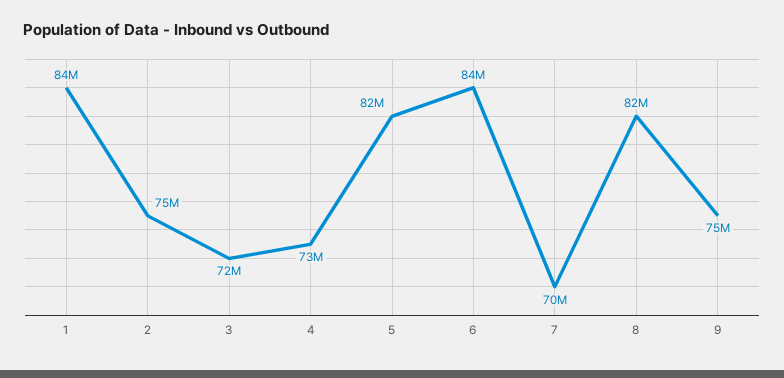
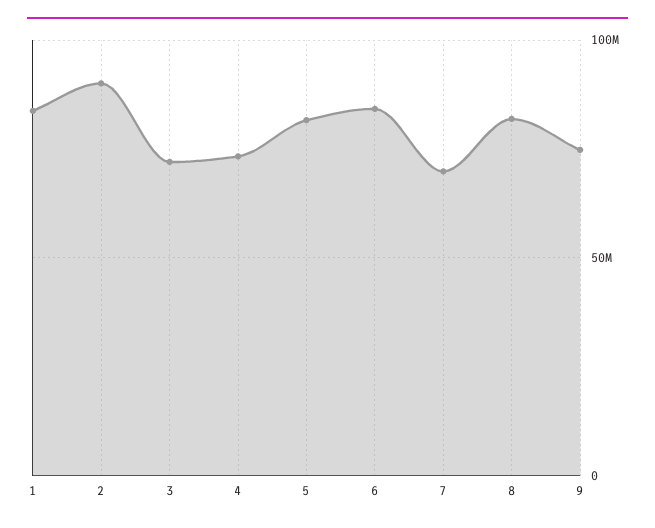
2: 75000000 -> 90000000

